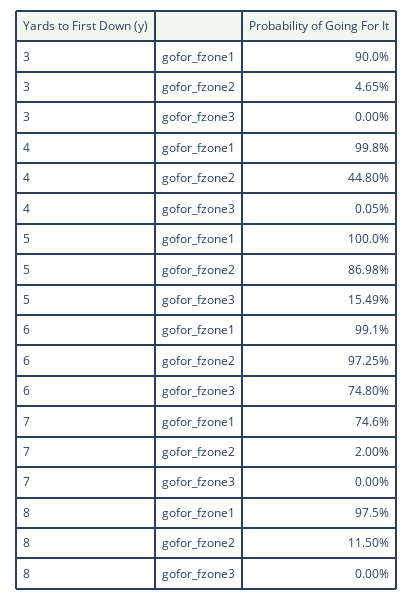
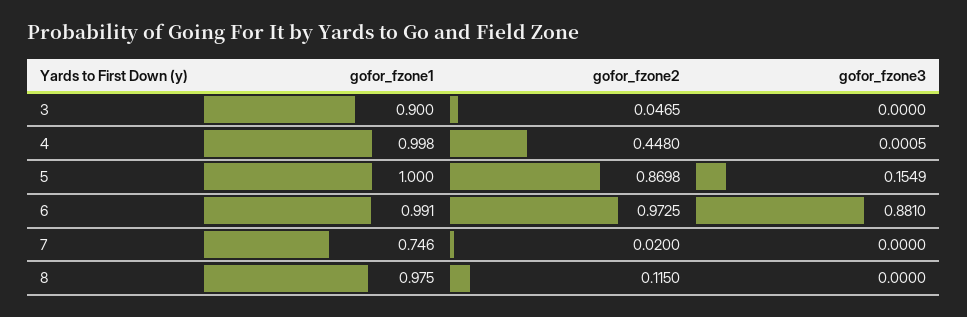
6, gofor_fzone3: 0.748 -> 0.881

